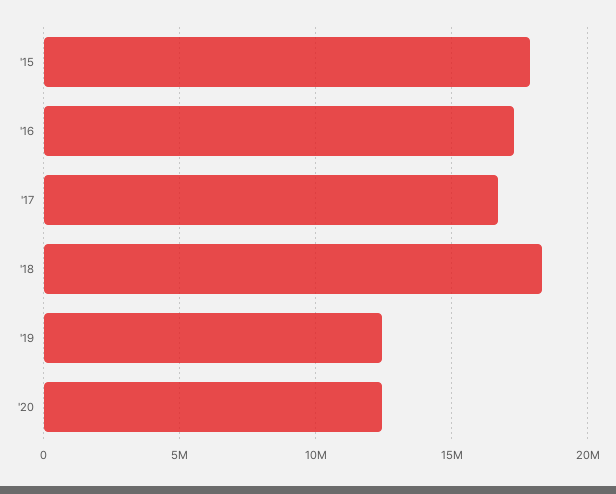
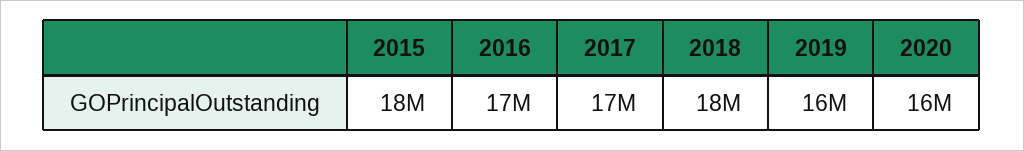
'19: 12500000 -> 16000000
'20: 12500000 -> 16000000

